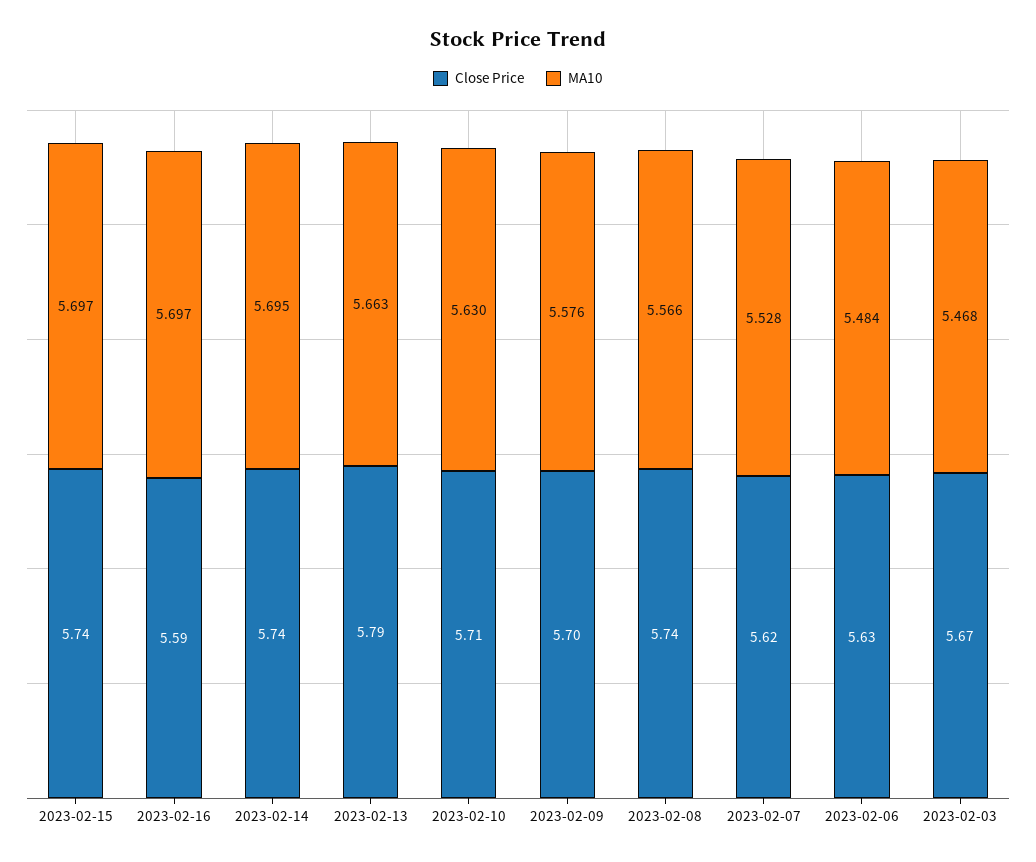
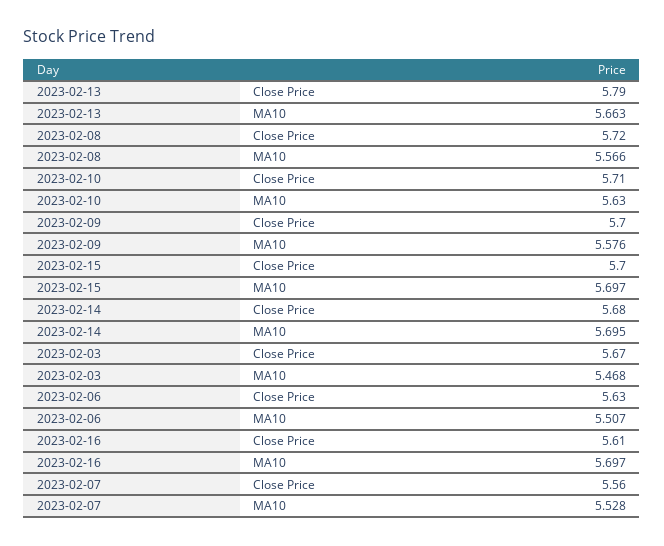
Close Price, 2023-02-15: 5.74 -> 5.7
Close Price, 2023-02-16: 5.59 -> 5.61
Close Price, 2023-02-14: 5.74 -> 5.68
Close Price, 2023-02-08: 5.74 -> 5.72
Close Price, 2023-02-07: 5.62 -> 5.56
MA10, 2023-02-06: 5.484 -> 5.507

